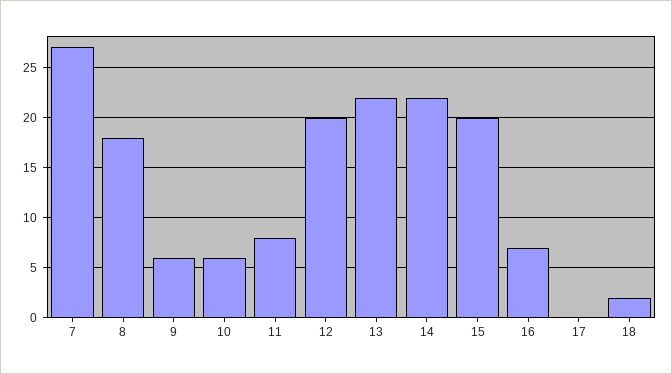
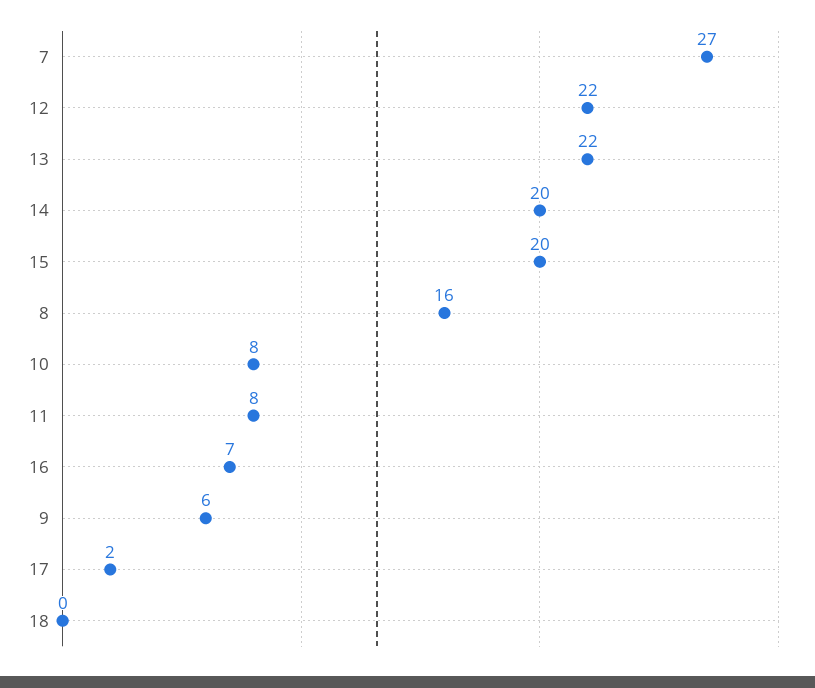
8: 18 -> 16
10: 6 -> 8
12: 20 -> 22
14: 22 -> 20
17: 0 -> 2
18: 2 -> 0

